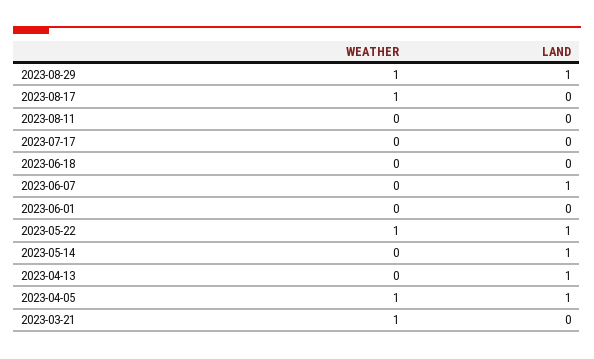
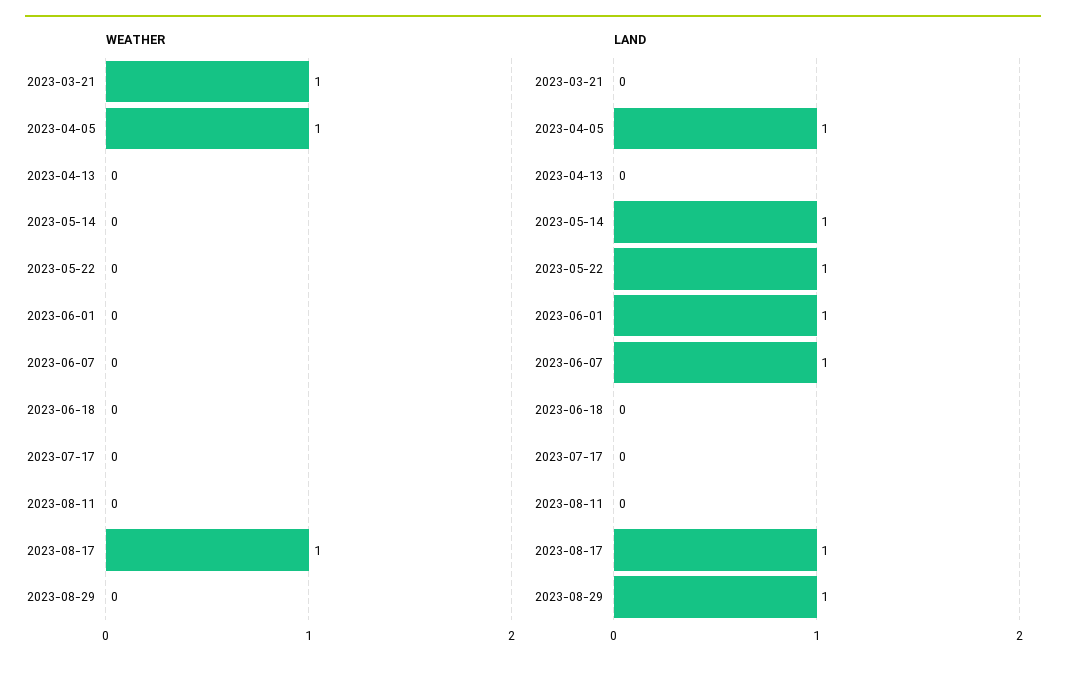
WEATHER, 2023-08-29: 1 -> 0
LAND, 2023-08-17: 0 -> 1
LAND, 2023-06-01: 0 -> 1
WEATHER, 2023-05-22: 1 -> 0
LAND, 2023-04-13: 1 -> 0

